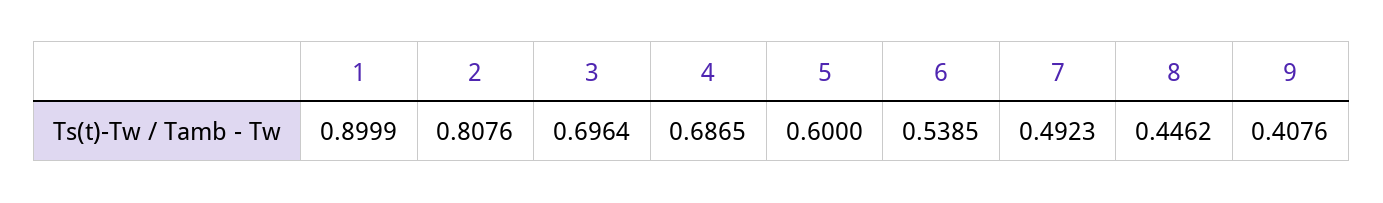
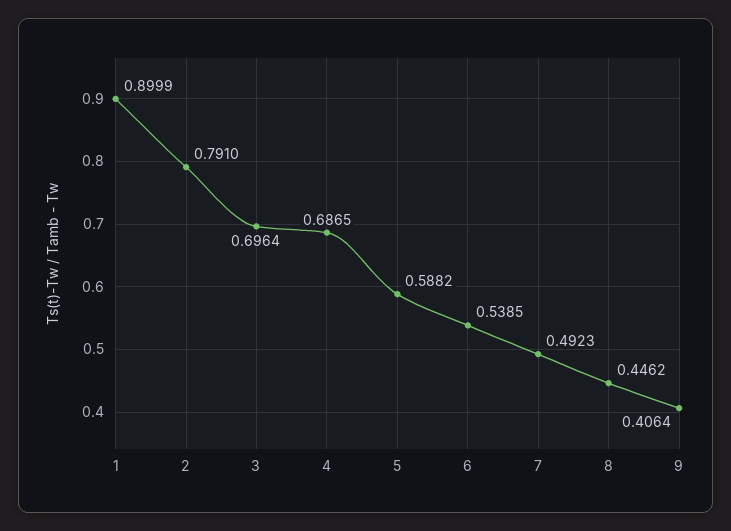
2: 0.8076 -> 0.791
5: 0.6 -> 0.5882
9: 0.4076 -> 0.4064

